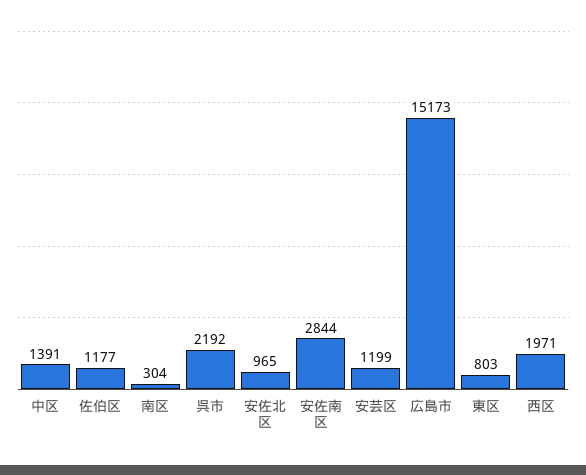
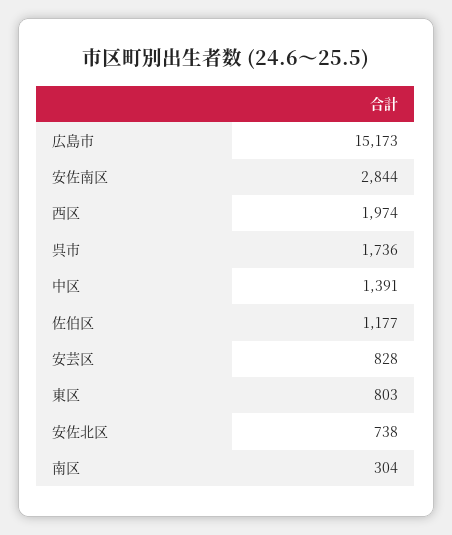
呉市: 2192 -> 1736
安佐北区: 965 -> 738
安芸区: 1199 -> 828
西区: 1971 -> 1974

